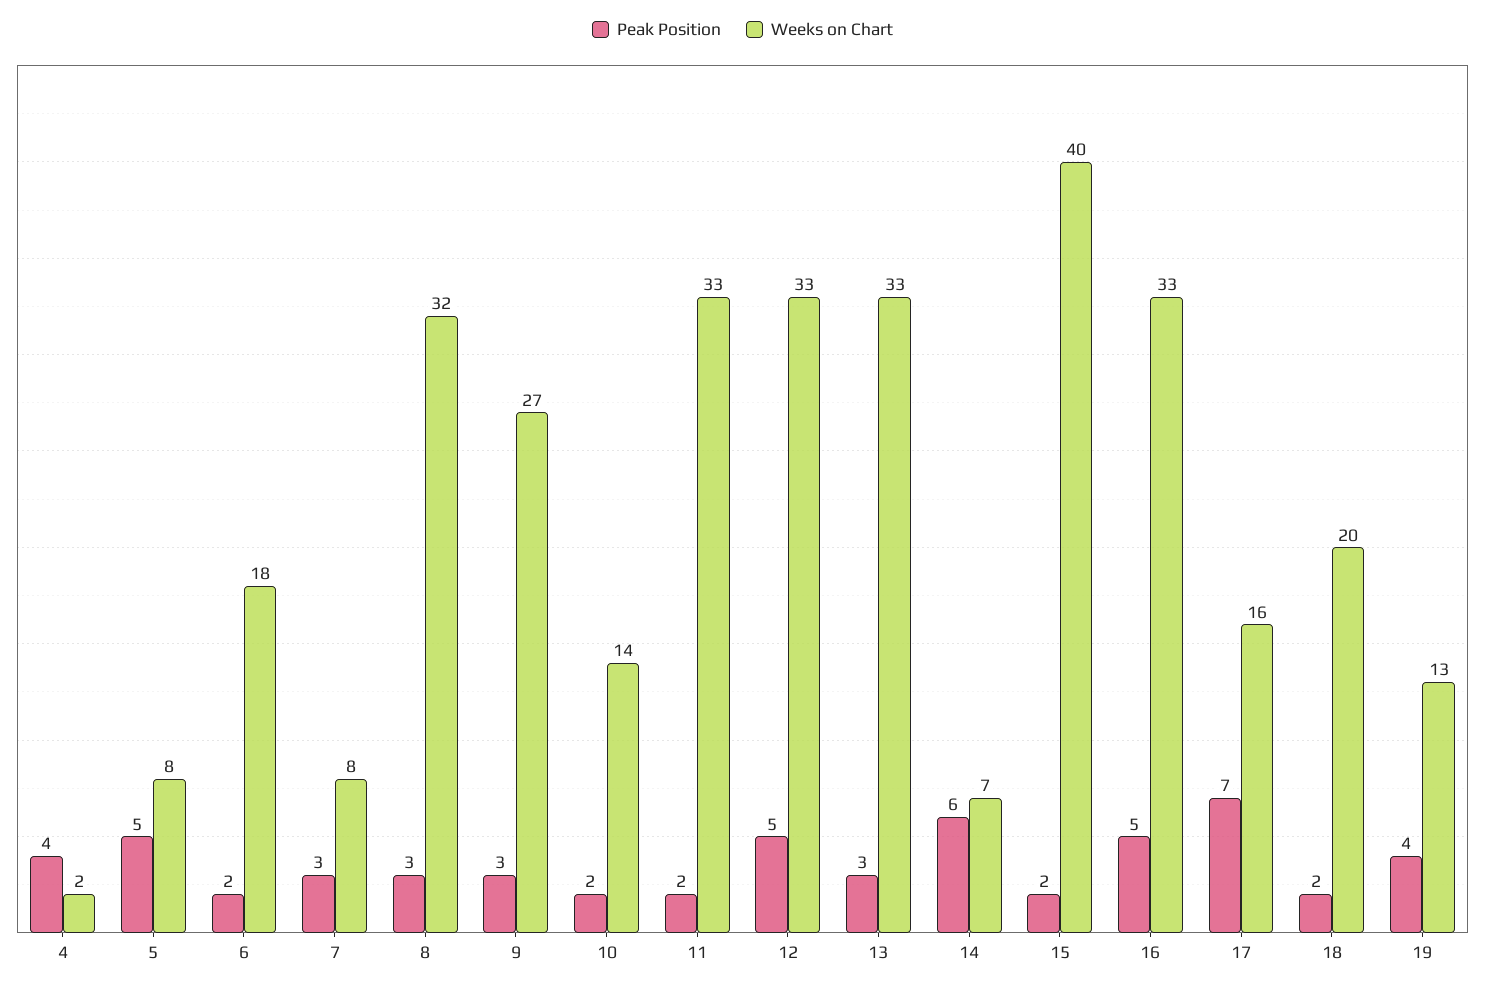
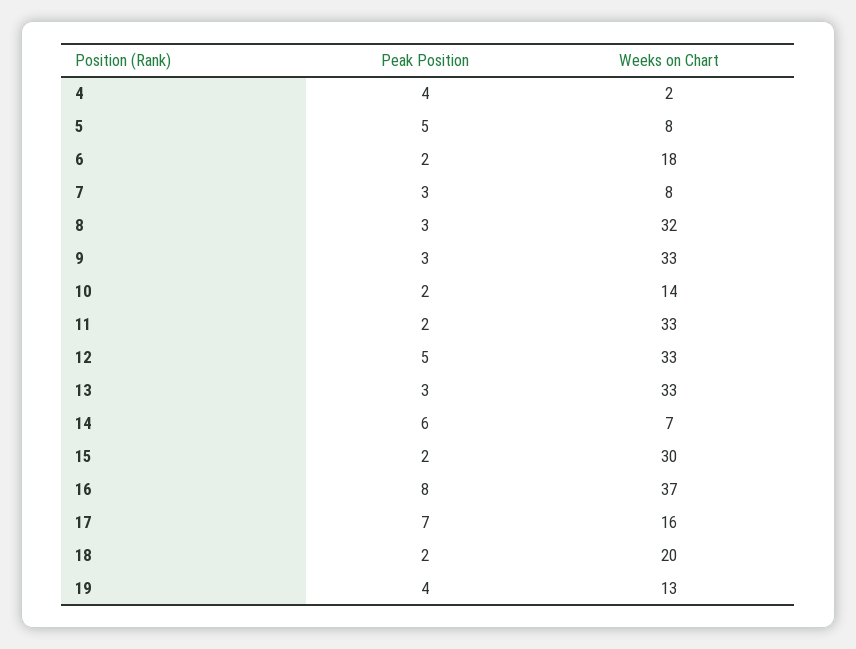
Weeks on Chart, 9: 27 -> 33
Weeks on Chart, 15: 40 -> 30
Peak Position, 16: 5 -> 8
Weeks on Chart, 16: 33 -> 37

